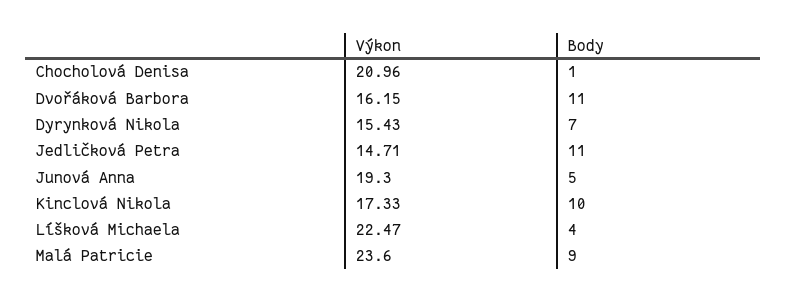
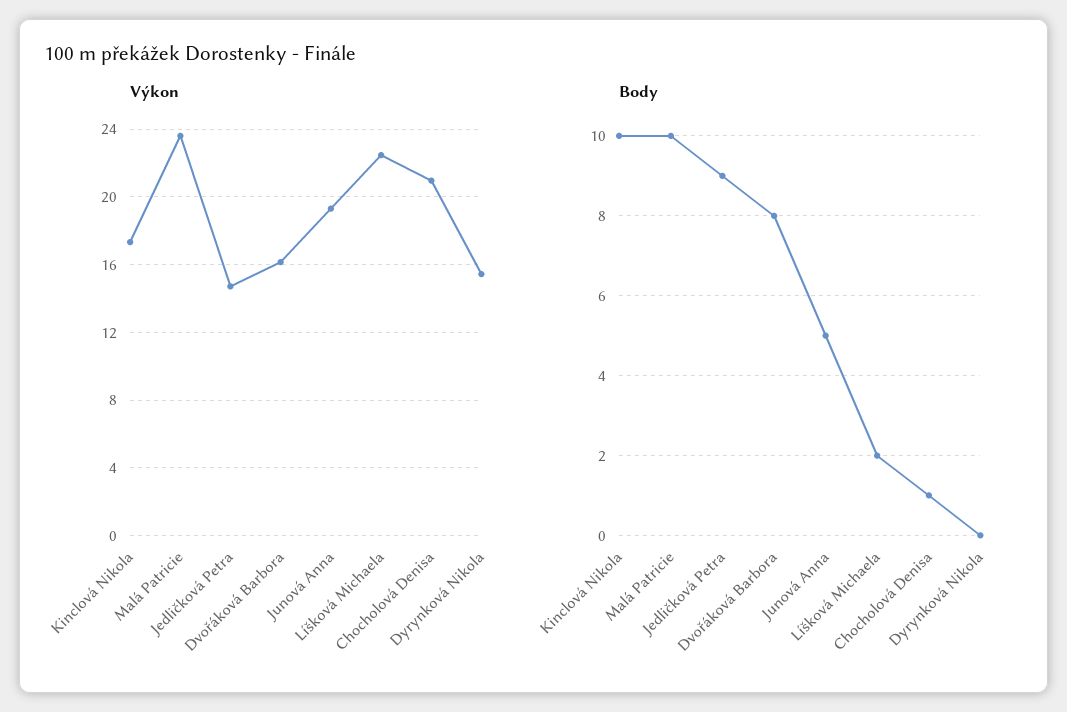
Body, Dvořáková Barbora: 11 -> 8
Body, Dyrynková Nikola: 7 -> 0
Body, Jedličková Petra: 11 -> 9
Body, Líšková Michaela: 4 -> 2
Body, Malá Patricie: 9 -> 10

